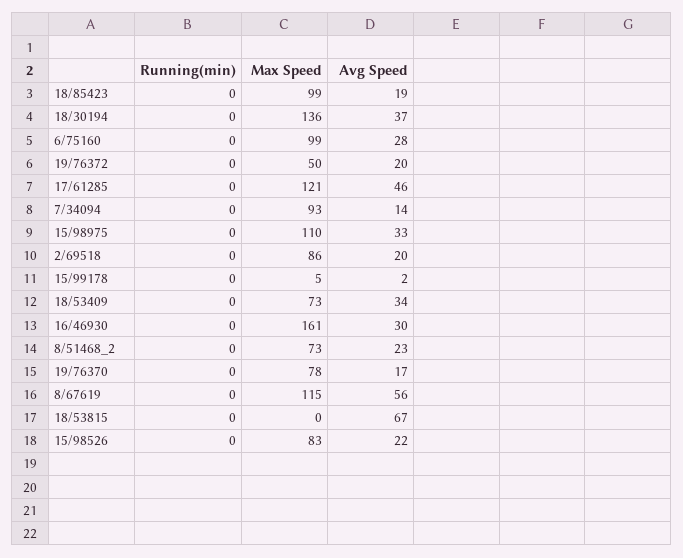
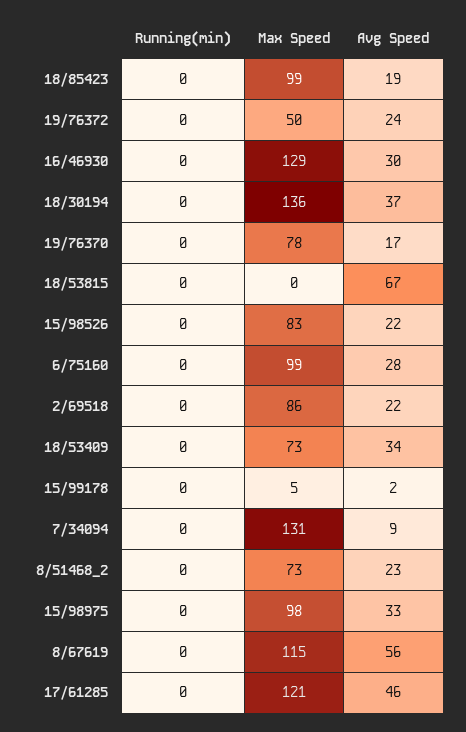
Avg Speed, 19/76372: 20 -> 24
Max Speed, 7/34094: 93 -> 131
Avg Speed, 7/34094: 14 -> 9
Max Speed, 15/98975: 110 -> 98
Avg Speed, 2/69518: 20 -> 22
Max Speed, 16/46930: 161 -> 129

